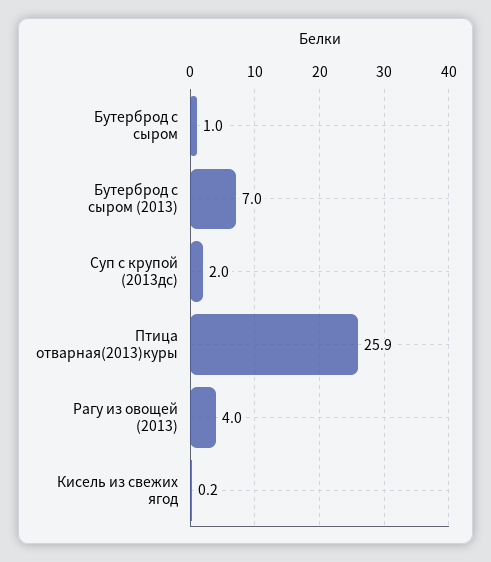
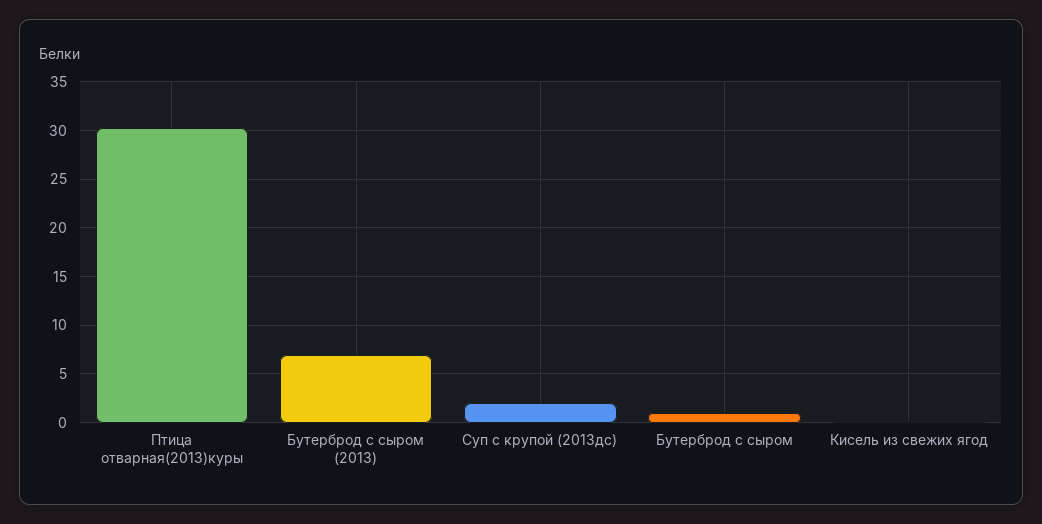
Птица отварная(2013)куры: 25.9 -> 30
Рагу из овощей (2013): 4 -> none

